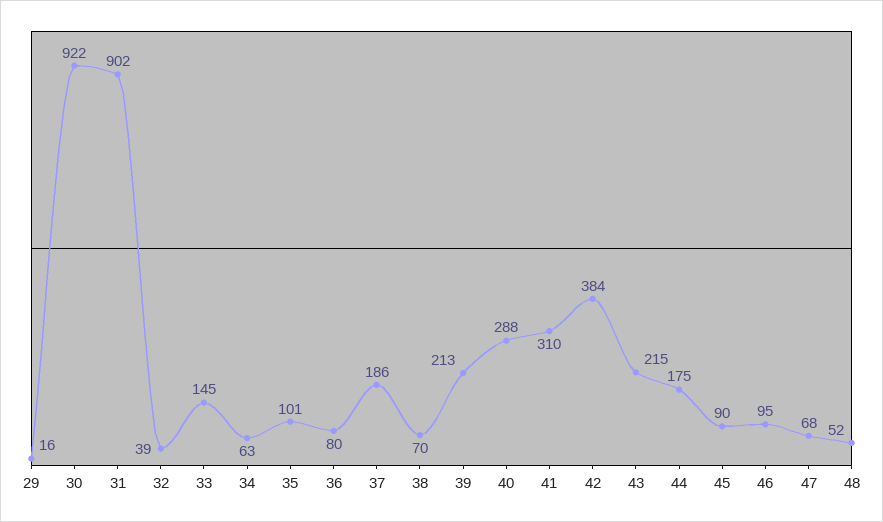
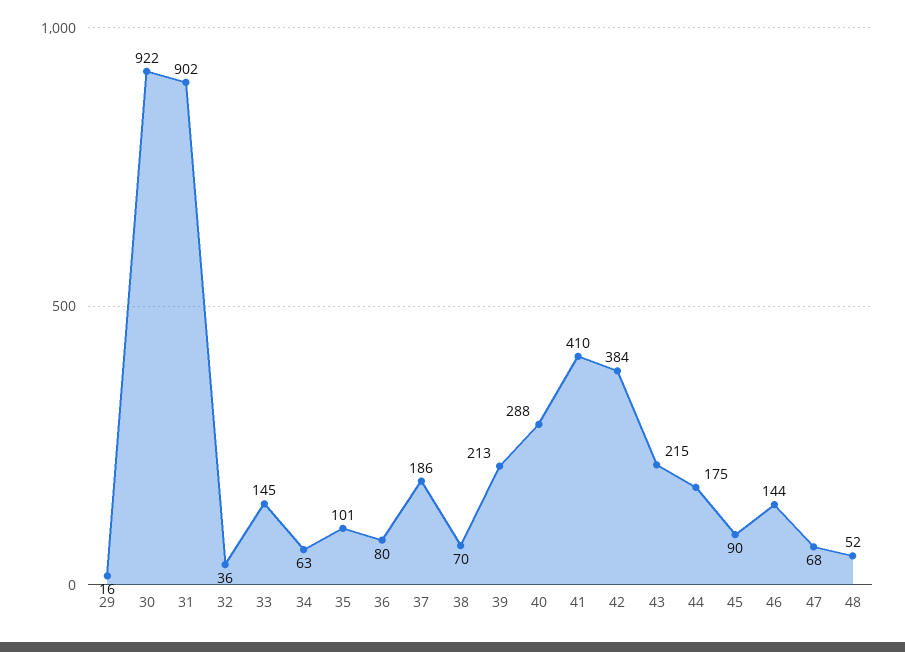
32: 39 -> 36
41: 310 -> 410
46: 95 -> 144

